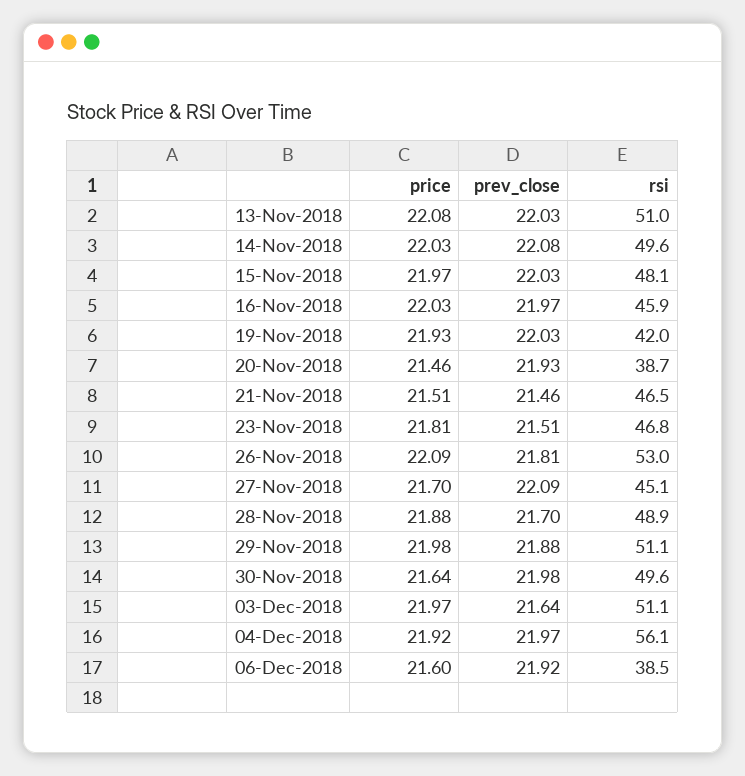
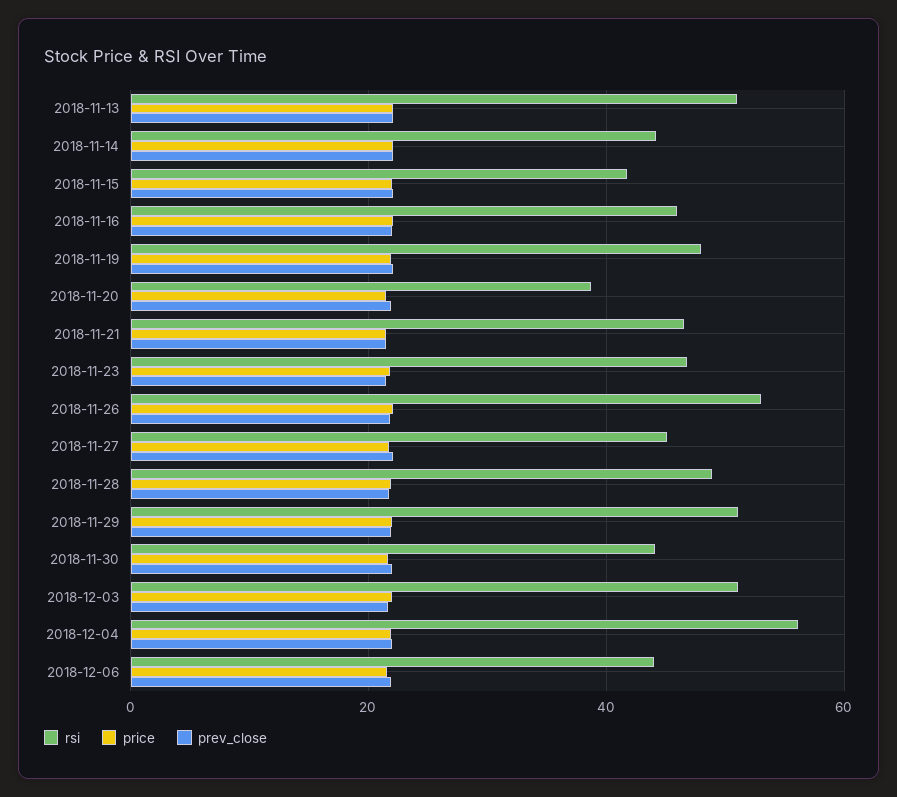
rsi, 14-Nov-2018: 49.6 -> 44
rsi, 15-Nov-2018: 48.1 -> 42
rsi, 19-Nov-2018: 42 -> 48
rsi, 30-Nov-2018: 49.6 -> 44
rsi, 06-Dec-2018: 38.5 -> 44

